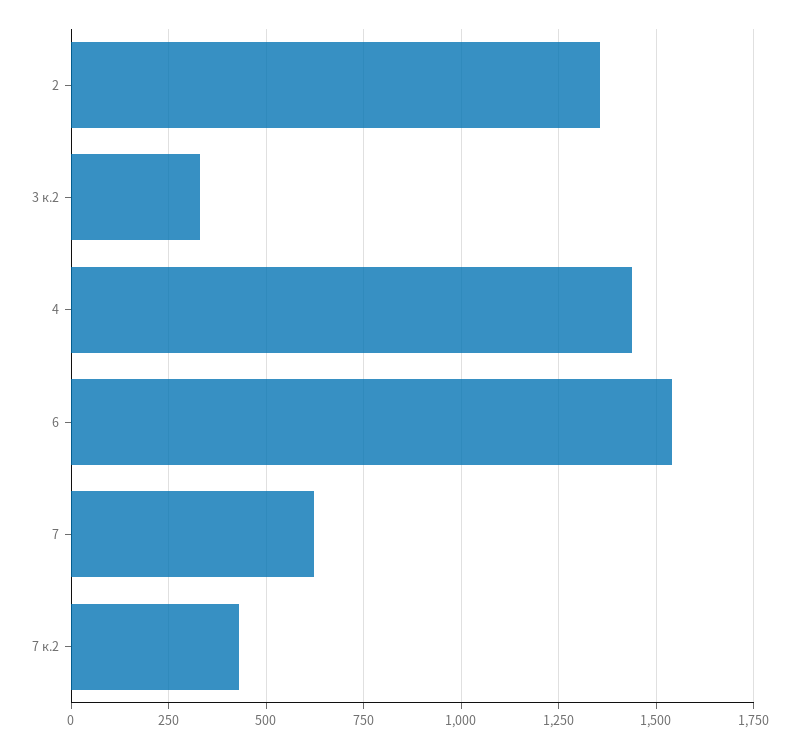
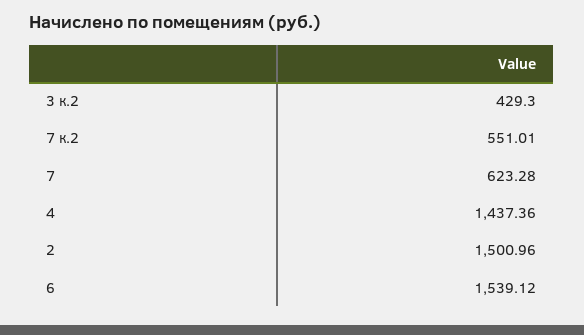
2: 1350 -> 1500.96
3 к.2: 325 -> 429.3
7 к.2: 425 -> 551.01

